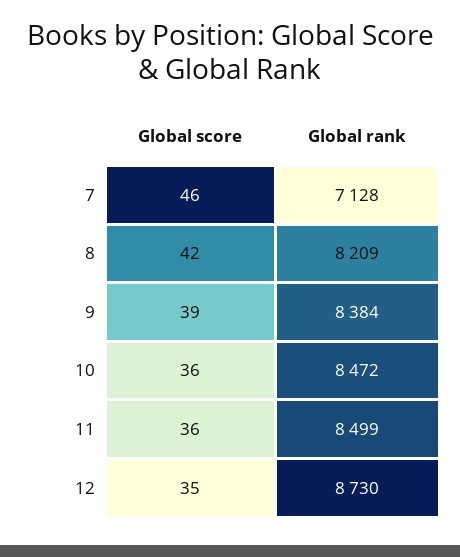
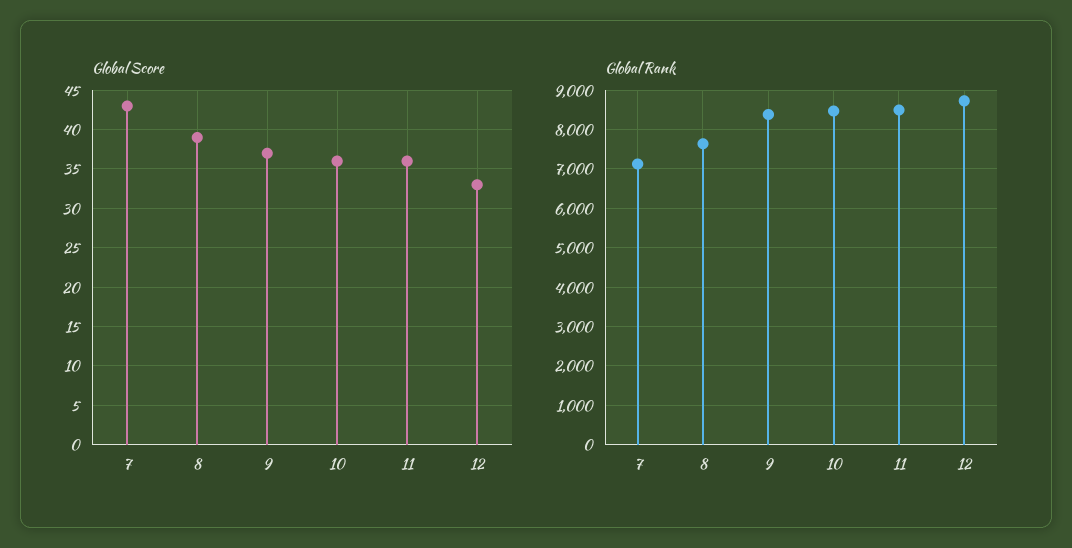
Global score, 7: 46 -> 43
Global score, 8: 42 -> 39
Global rank, 8: 8209 -> 7600
Global score, 9: 39 -> 37
Global score, 12: 35 -> 33

